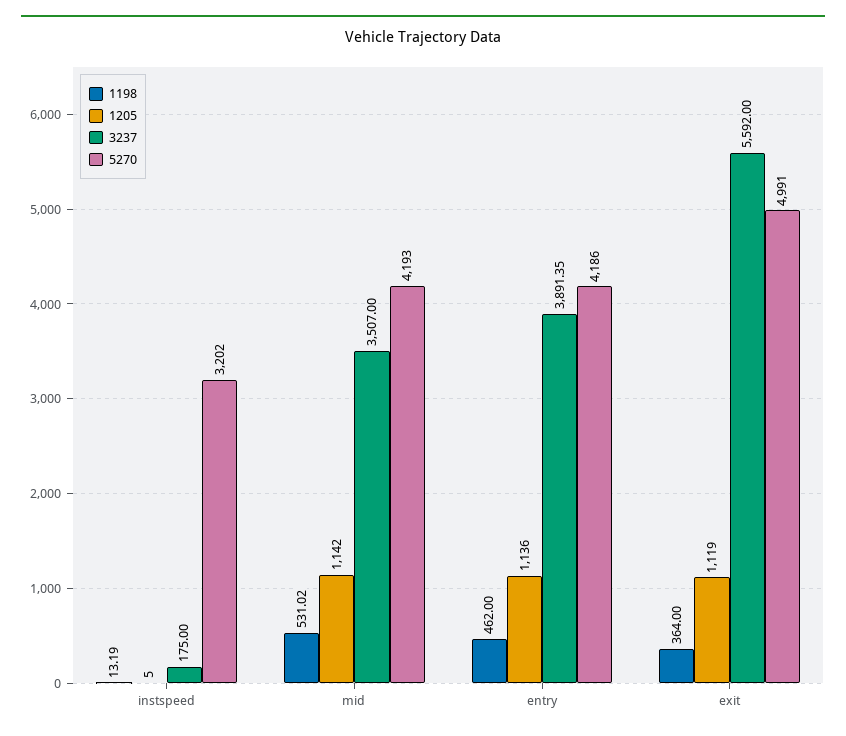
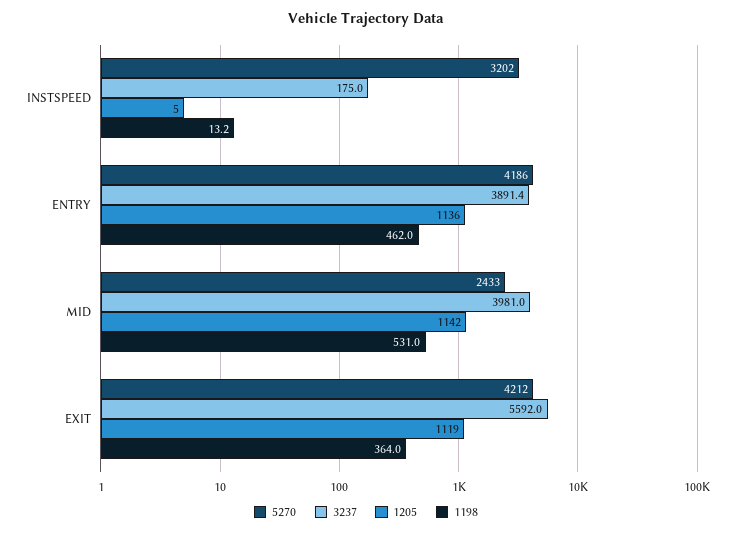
3237, mid: 3507 -> 3981
5270, mid: 4193 -> 2433
5270, exit: 4991 -> 4212

